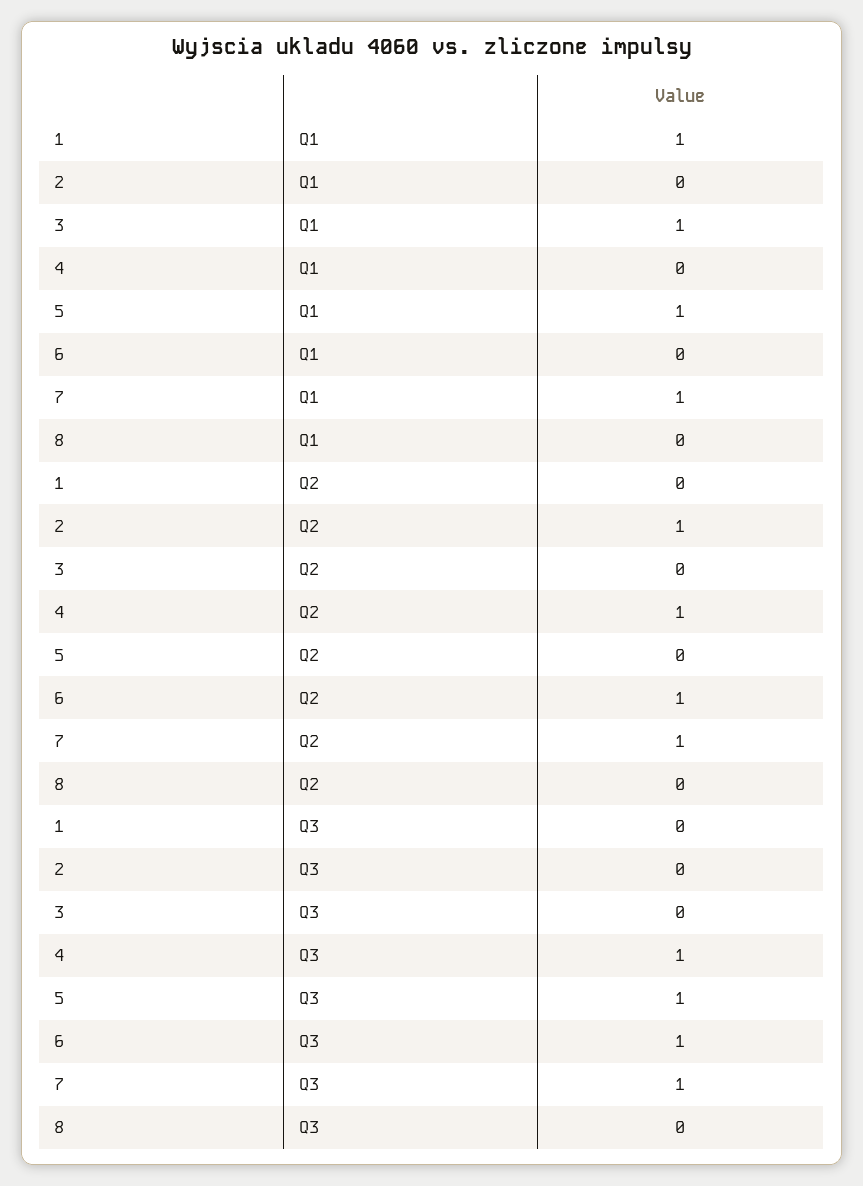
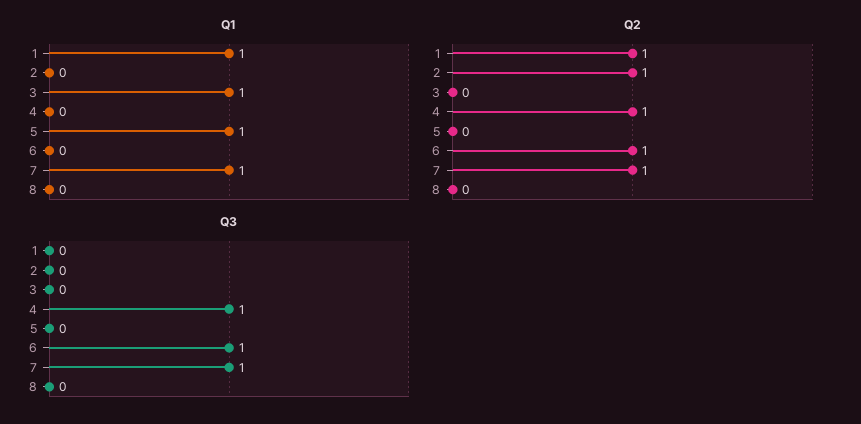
Q2, 1: 0 -> 1
Q3, 5: 1 -> 0

